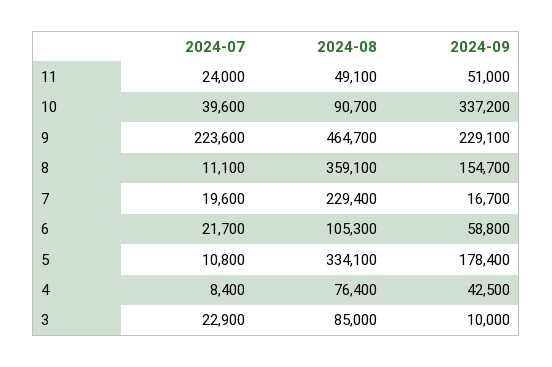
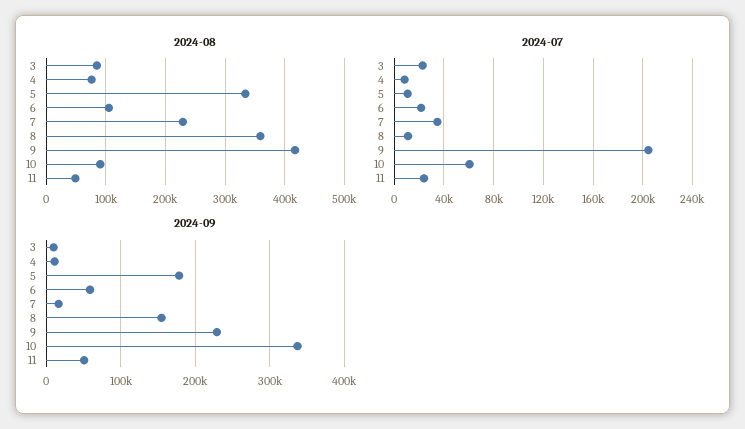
2024-07, 10: 39600 -> 60000
2024-07, 9: 223600 -> 205000
2024-08, 9: 464700 -> 420000
2024-07, 7: 19600 -> 35000
2024-09, 4: 42500 -> 10000

